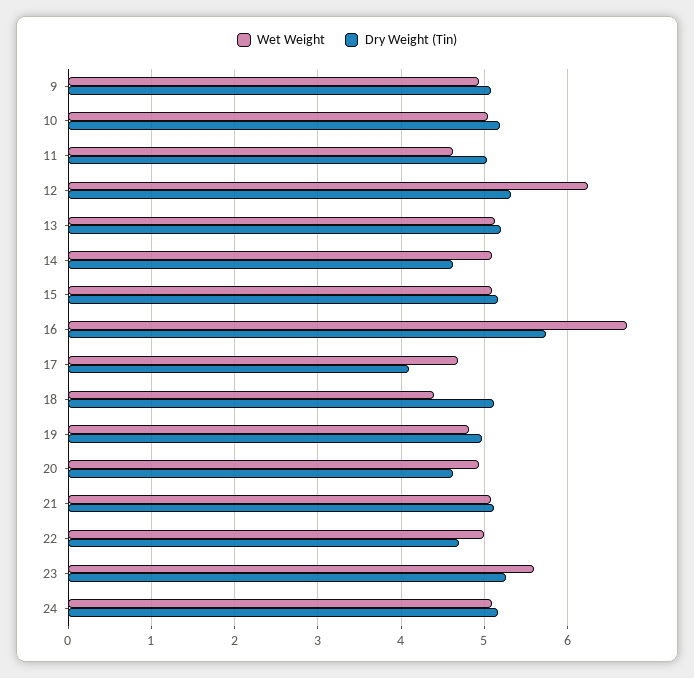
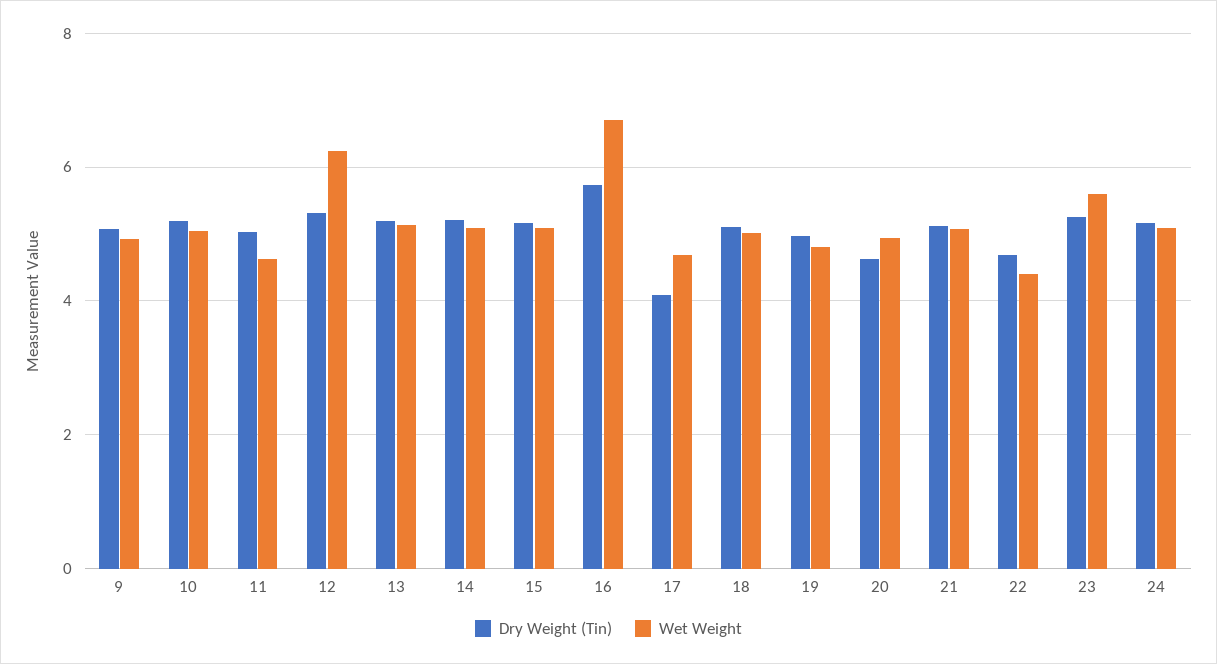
Dry Weight (Tin), 14: 4.6 -> 5.2
Wet Weight, 18: 4.4 -> 5
Wet Weight, 22: 5 -> 4.4

